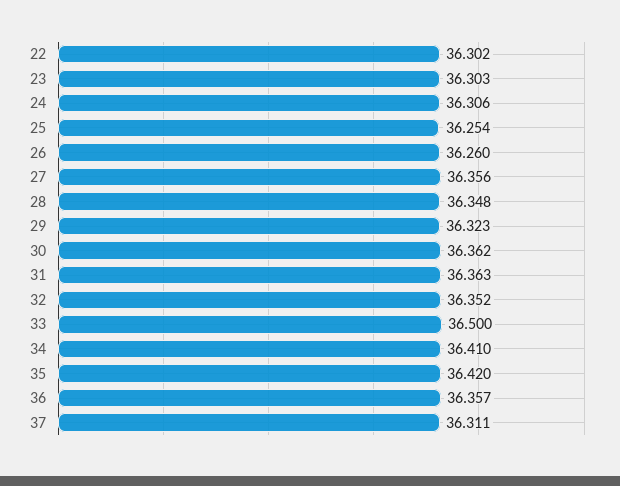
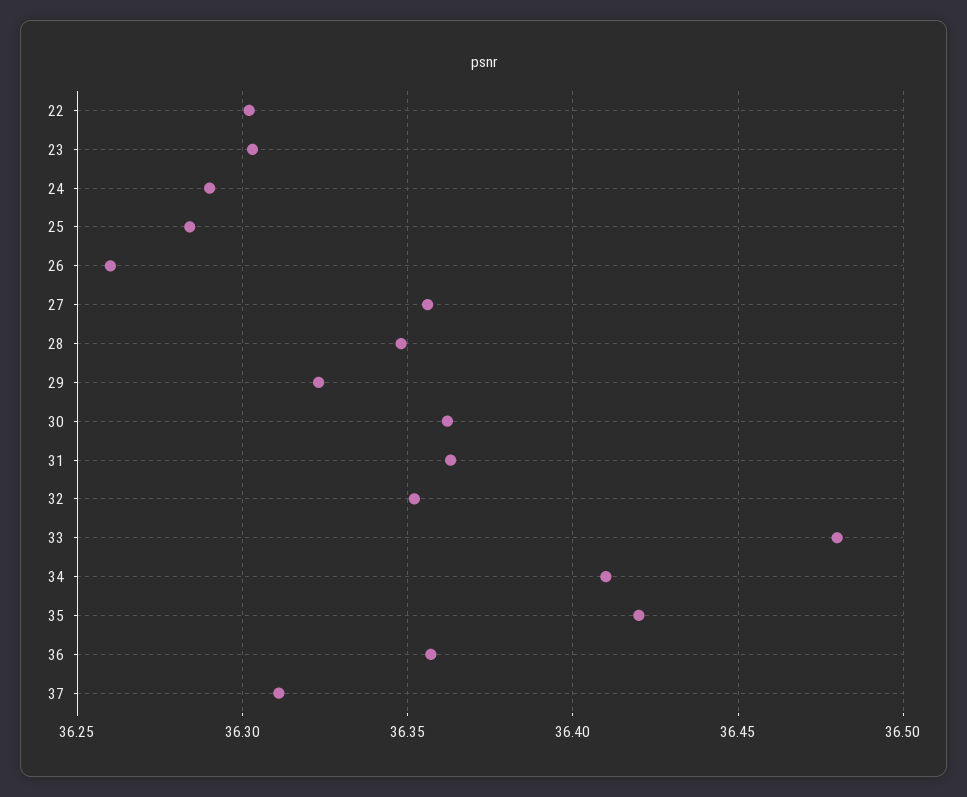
24: 36.306 -> 36.29
25: 36.254 -> 36.285
33: 36.5 -> 36.48

